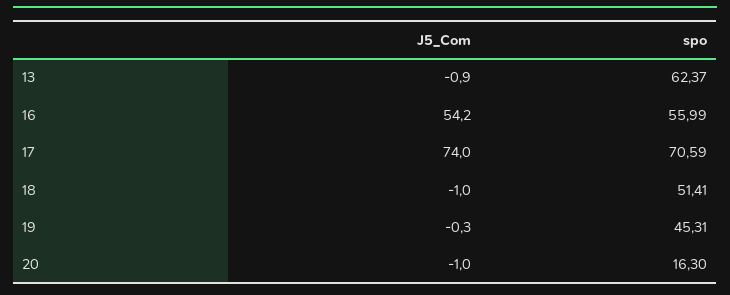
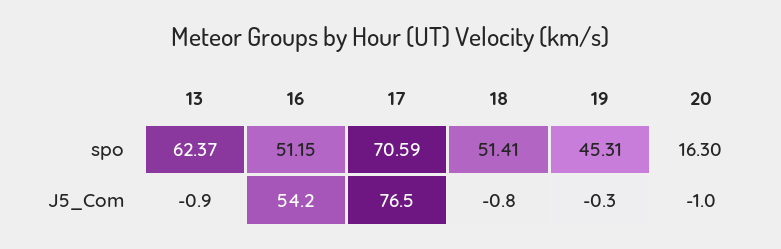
spo, 16: 55.99 -> 51.15
J5_Com, 17: 74 -> 76.5
J5_Com, 18: -1 -> -0.8

